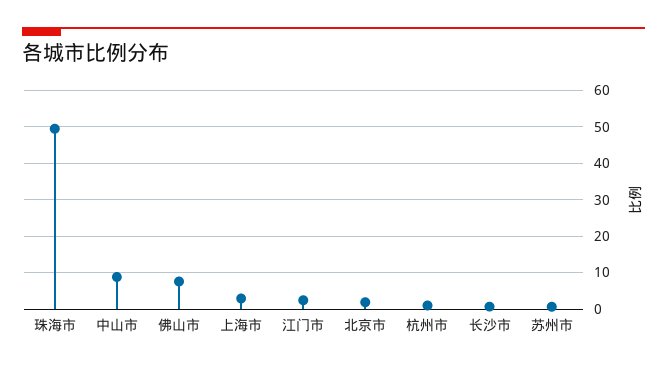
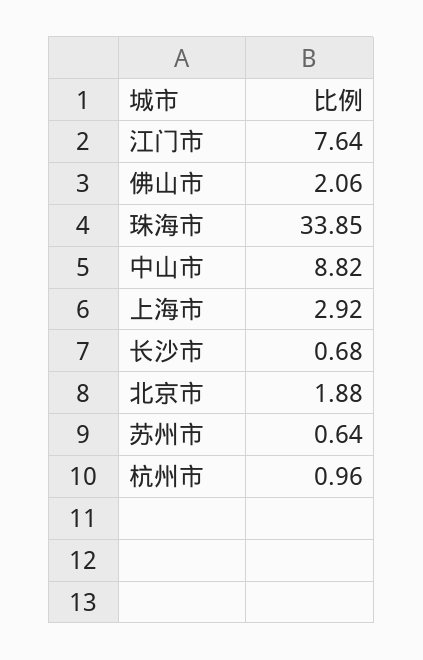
珠海市: 50 -> 33.85
佛山市: 8 -> 2.06
江门市: 2 -> 7.64

